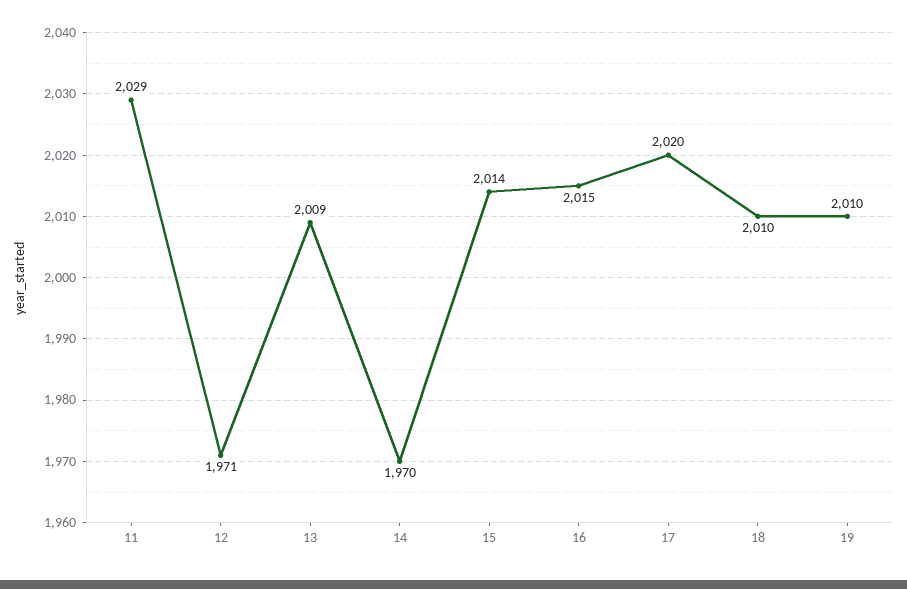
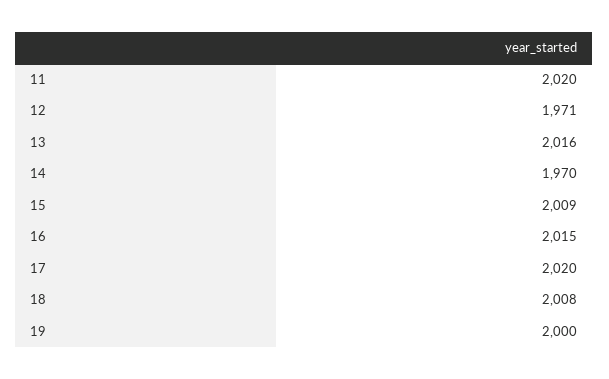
11: 2029 -> 2020
13: 2009 -> 2016
15: 2014 -> 2009
18: 2010 -> 2008
19: 2010 -> 2000

